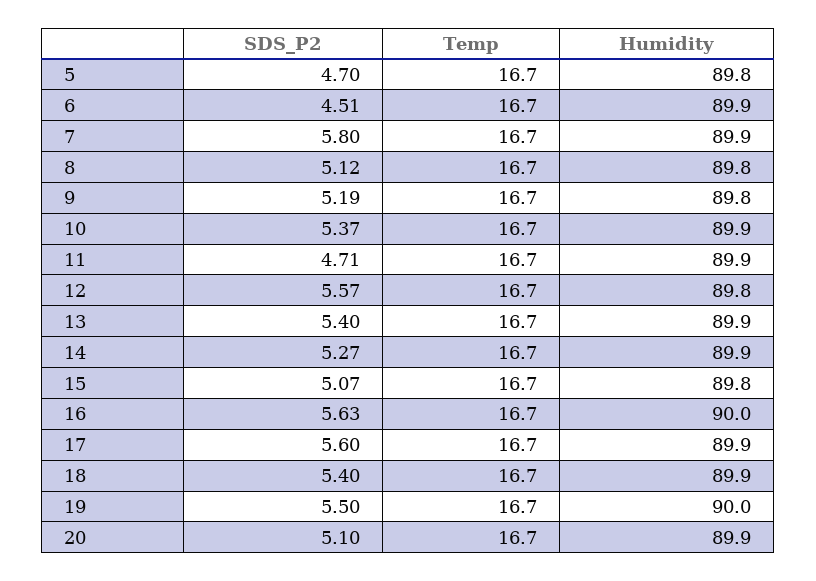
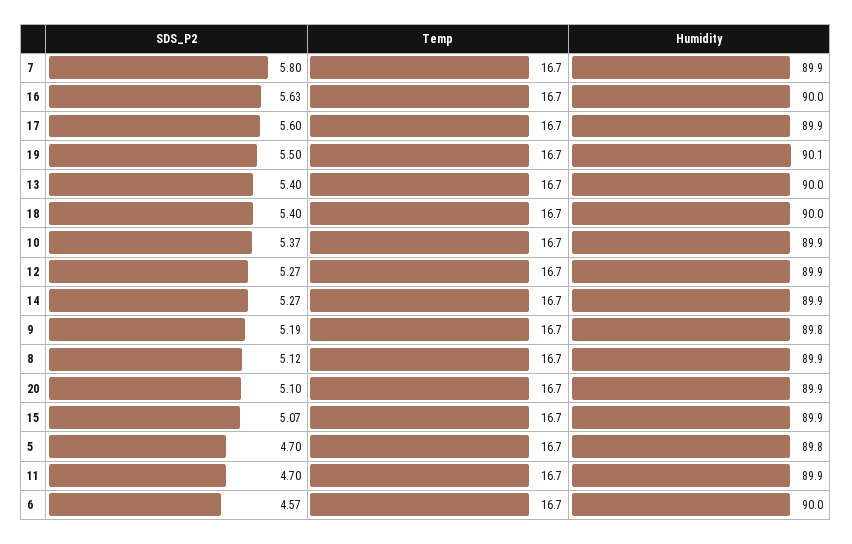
SDS_P2, 6: 4.51 -> 4.57
Humidity, 6: 89.9 -> 90
Humidity, 8: 89.8 -> 89.9
SDS_P2, 11: 4.71 -> 4.7
SDS_P2, 12: 5.57 -> 5.27
Humidity, 12: 89.8 -> 89.9
Humidity, 13: 89.9 -> 90
Humidity, 15: 89.8 -> 89.9
Humidity, 18: 89.9 -> 90
Humidity, 19: 90 -> 90.1

